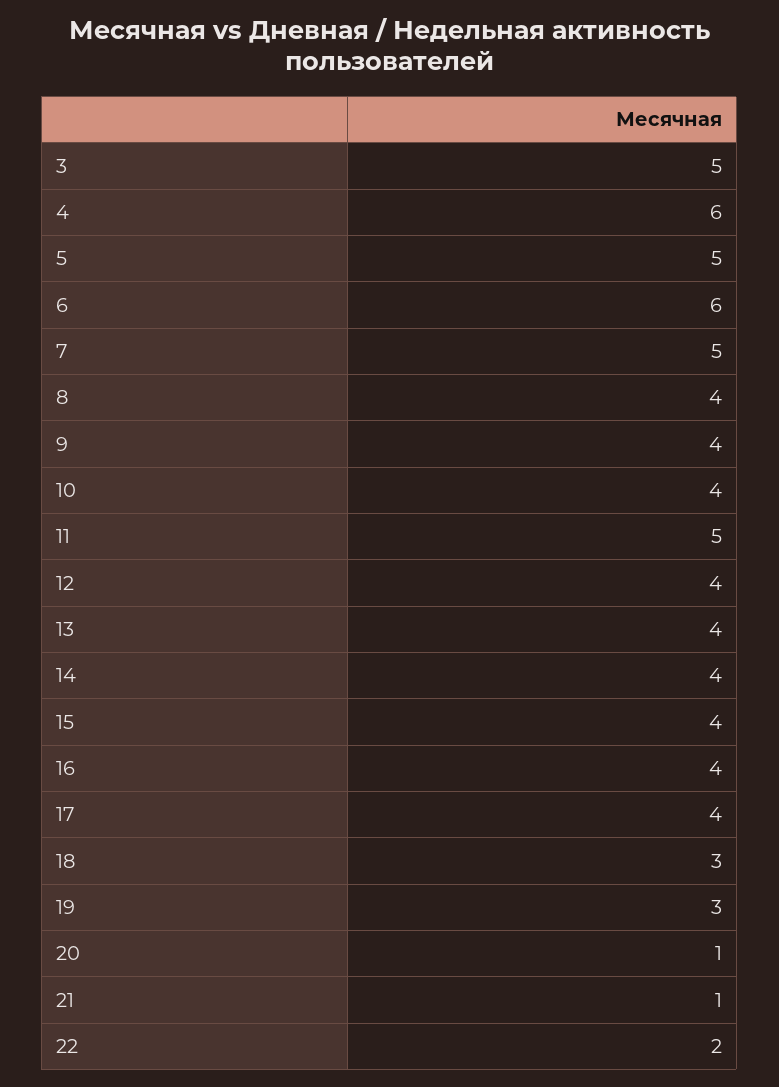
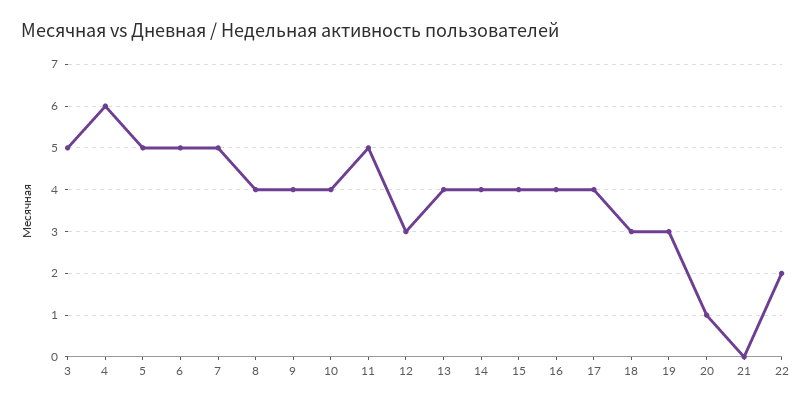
6: 6 -> 5
12: 4 -> 3
21: 1 -> 0

